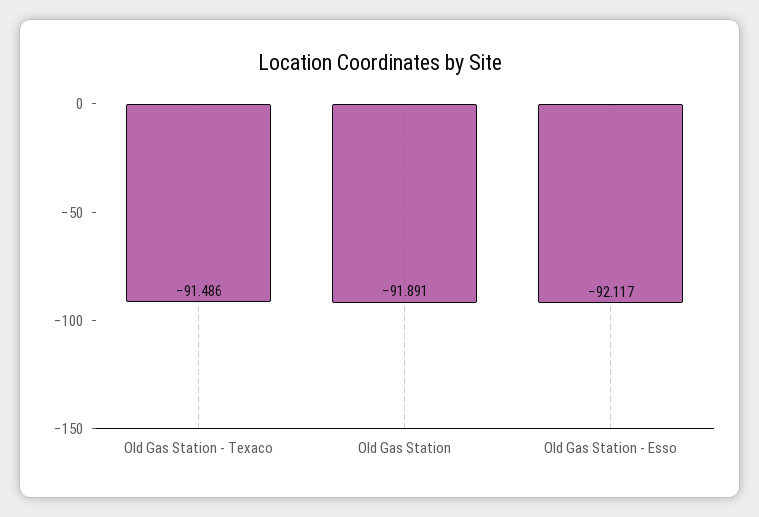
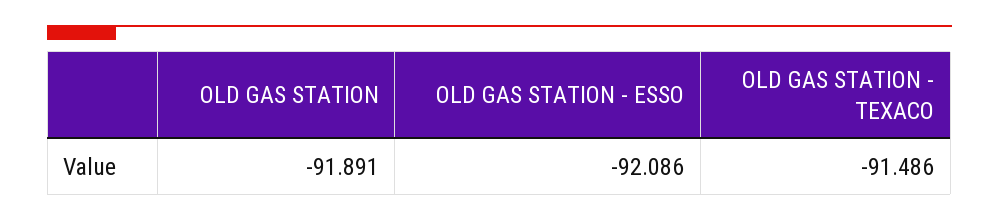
Old Gas Station - Esso: -92.117 -> -92.086

